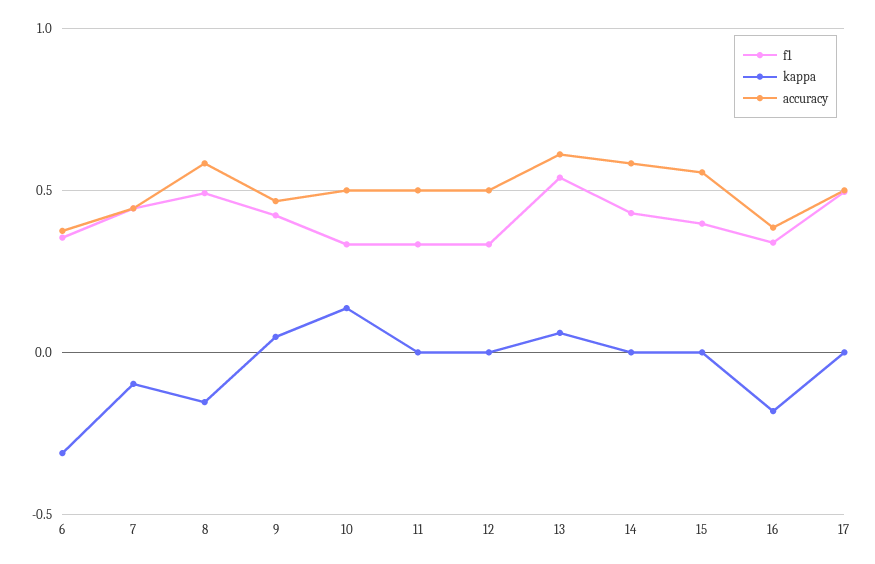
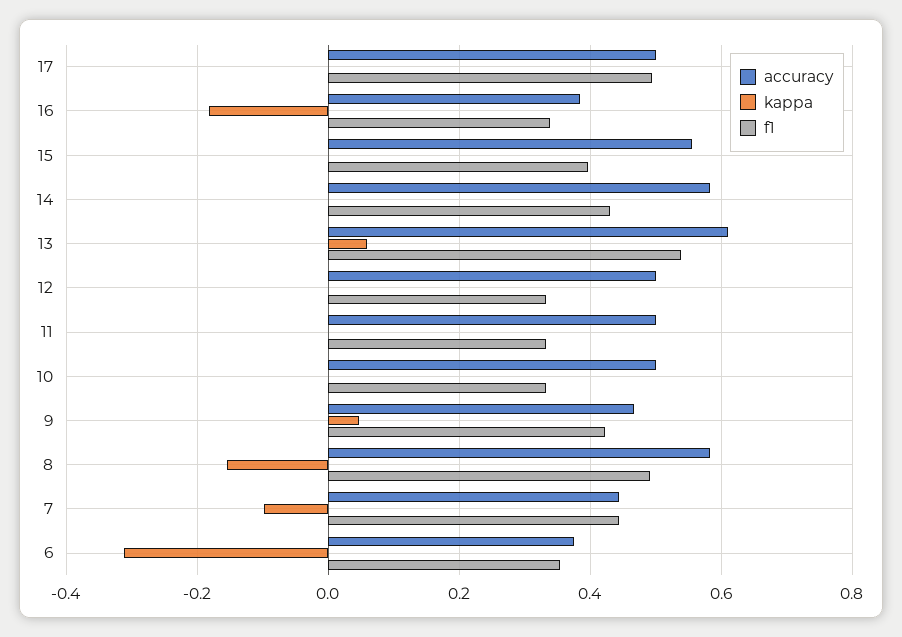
kappa, 10: 0.15 -> 0

